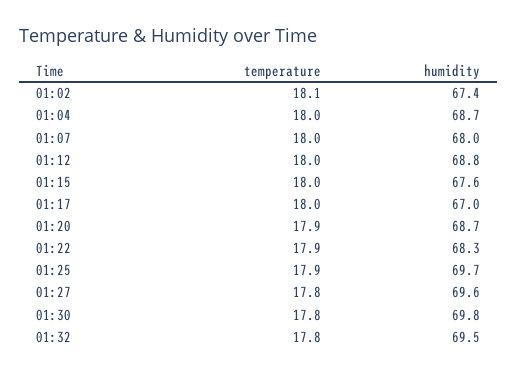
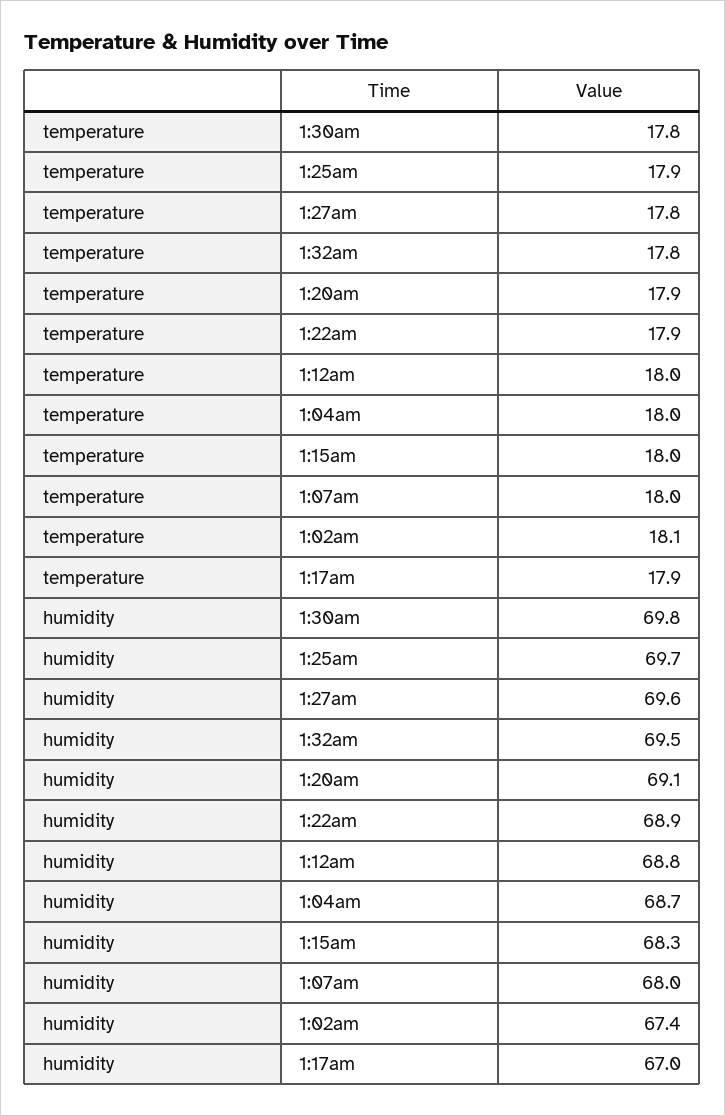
humidity, 01:15: 67.6 -> 68.3
temperature, 01:17: 18 -> 17.9
humidity, 01:20: 68.7 -> 69.1
humidity, 01:22: 68.3 -> 68.9

